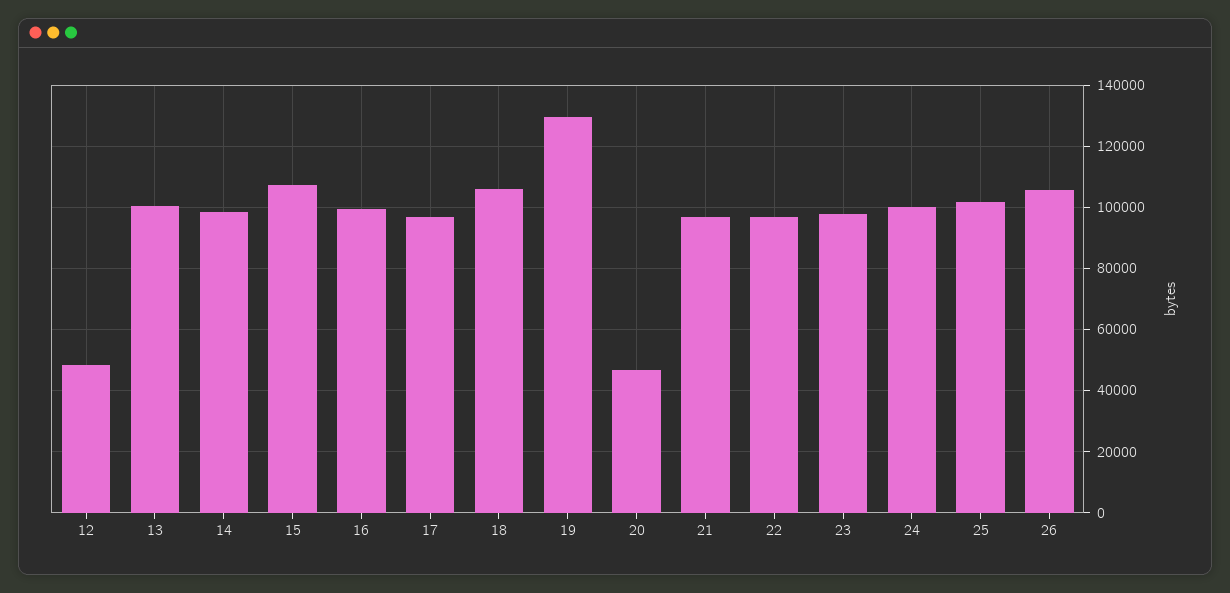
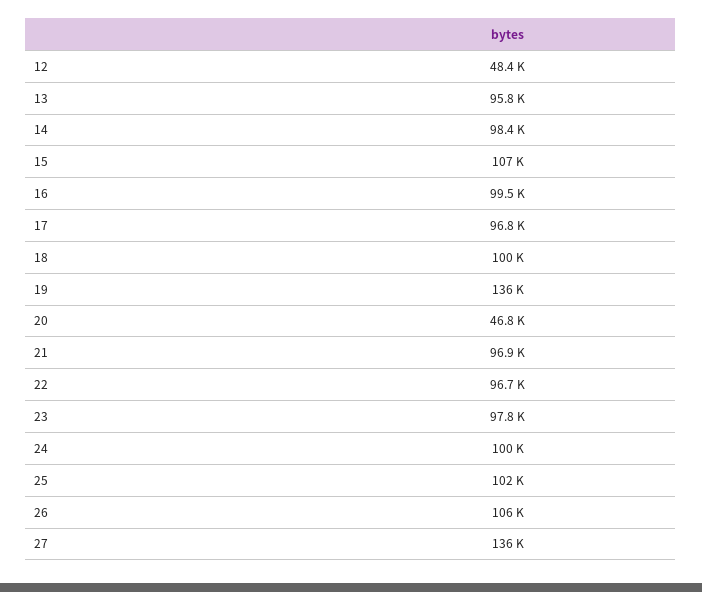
13: 100000 -> 95800
18: 106000 -> 100000
19: 130000 -> 136000
27: none -> 136000

